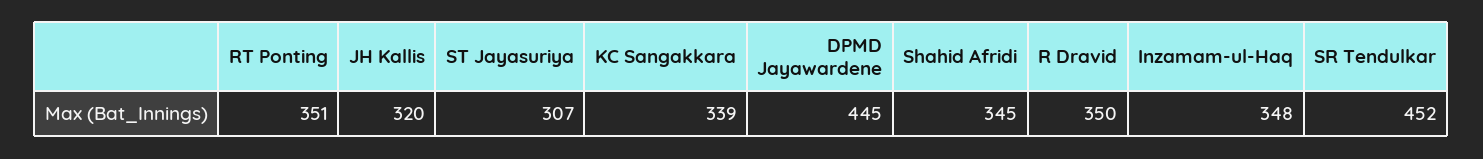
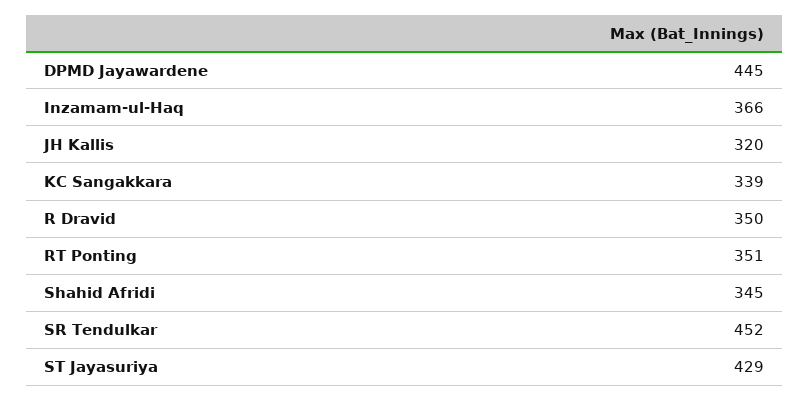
ST Jayasuriya: 307 -> 429
Inzamam-ul-Haq: 348 -> 366

